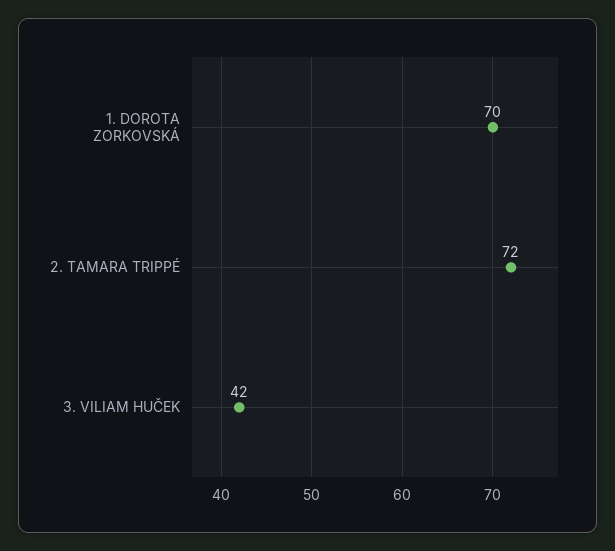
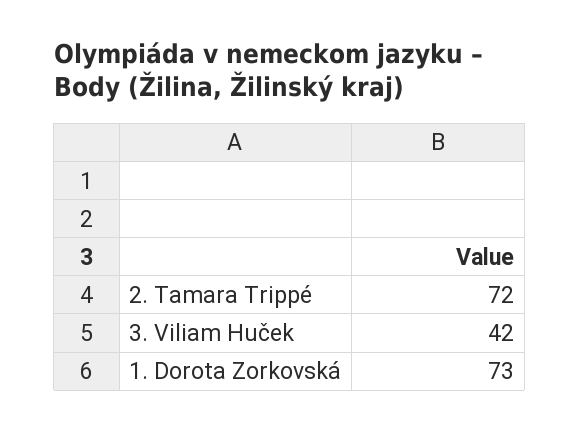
1. DOROTA ZORKOVSKÁ: 70 -> 73

